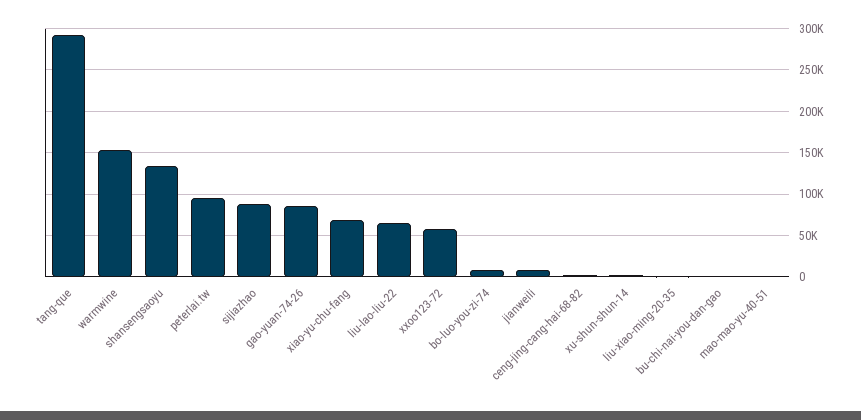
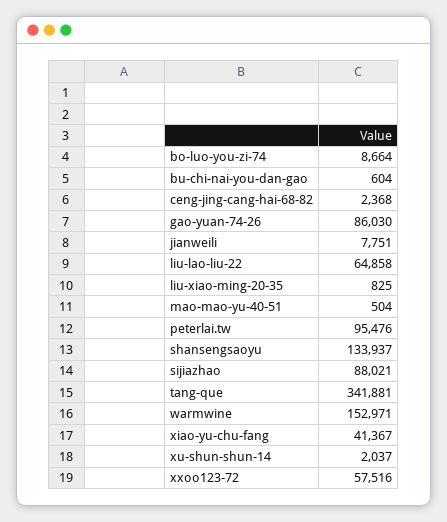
tang-que: 290000 -> 341881
xiao-yu-chu-fang: 70000 -> 41367

